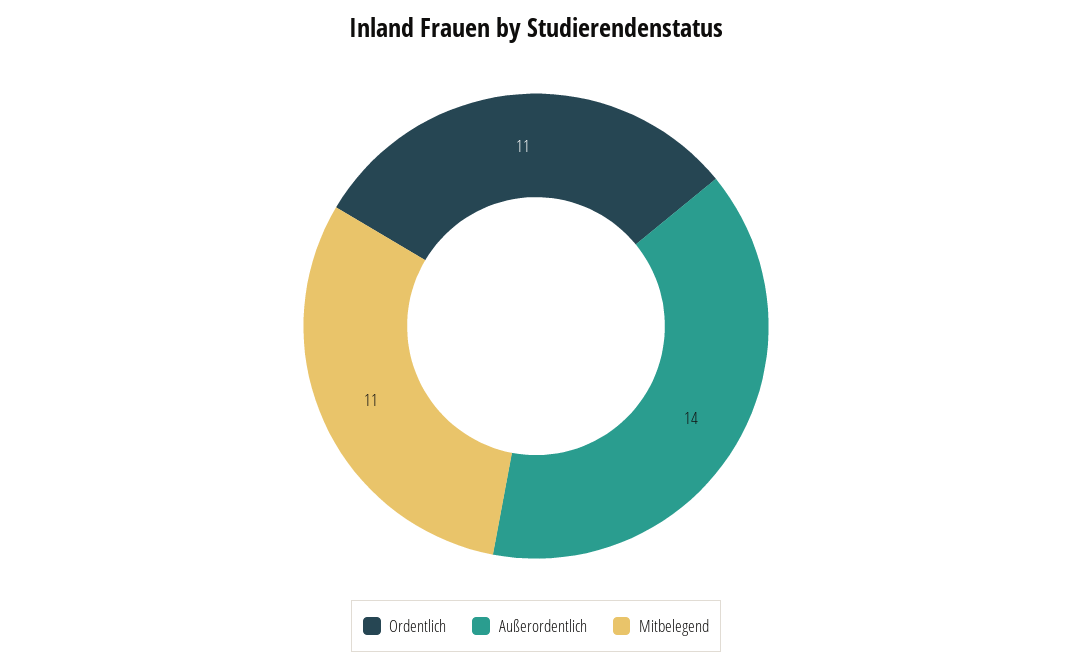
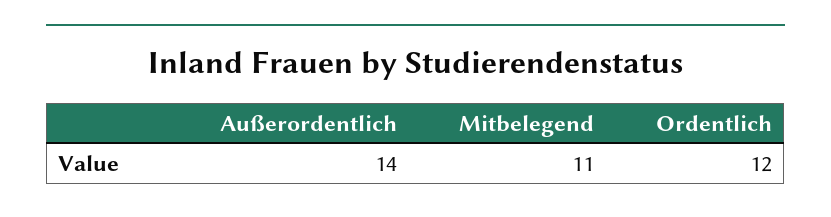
Ordentlich: 11 -> 12

